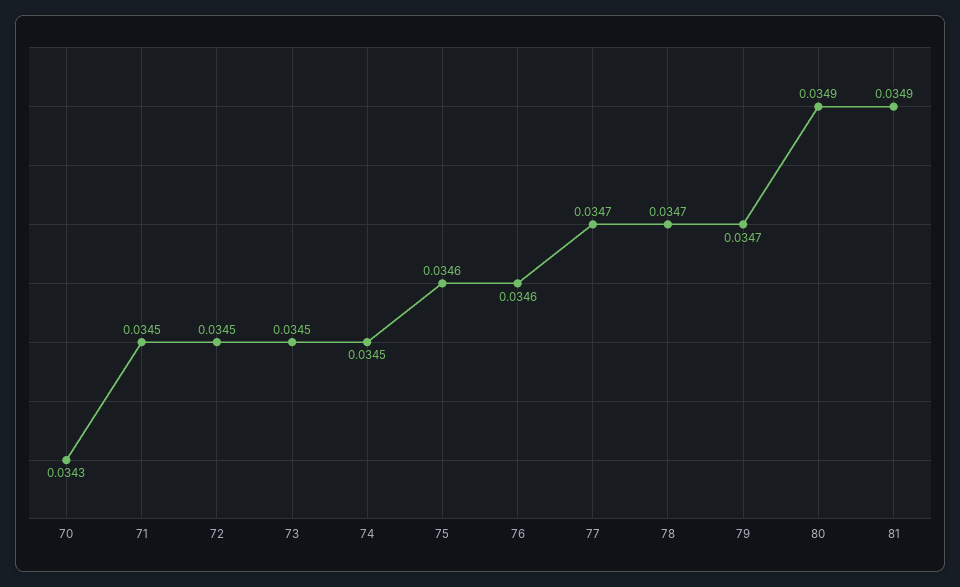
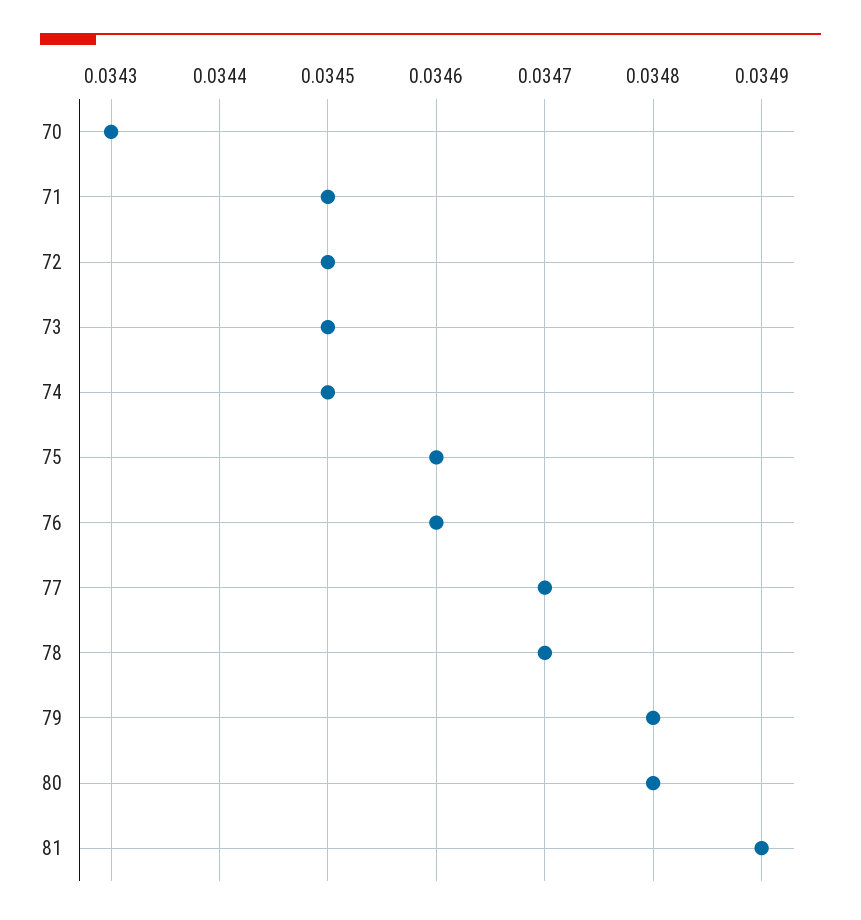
79: 0.0347 -> 0.0348
80: 0.0349 -> 0.0348

